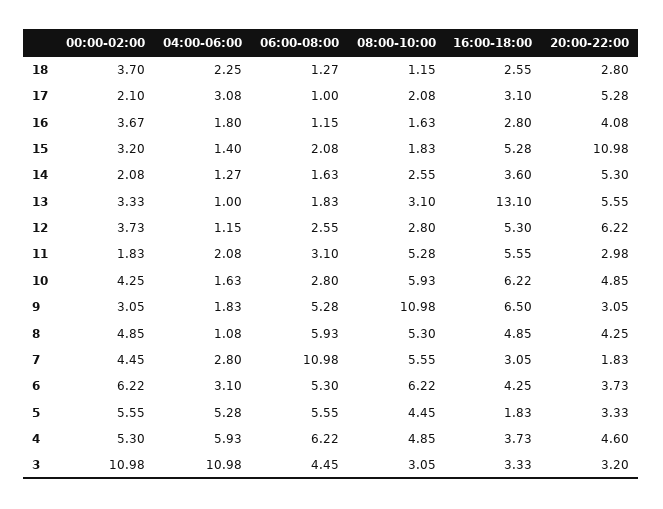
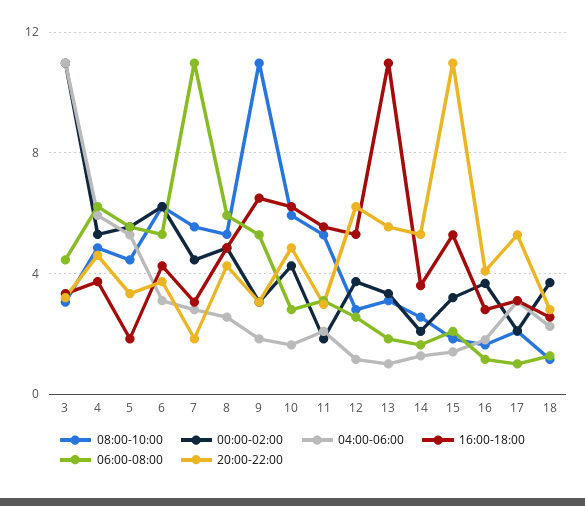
16:00-18:00, 13: 13.1 -> 11
04:00-06:00, 8: 1.08 -> 2.5

